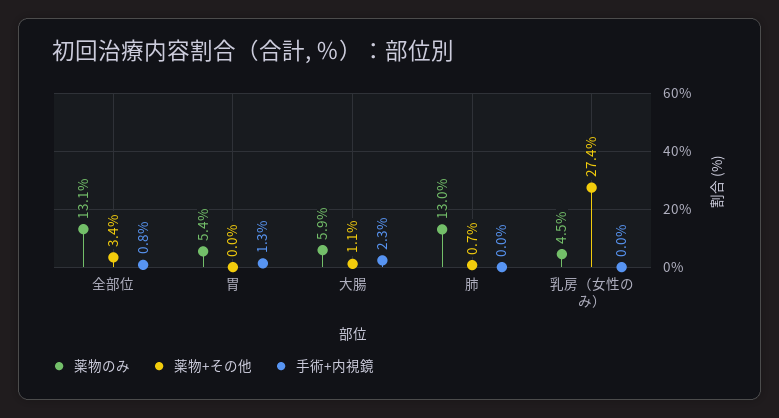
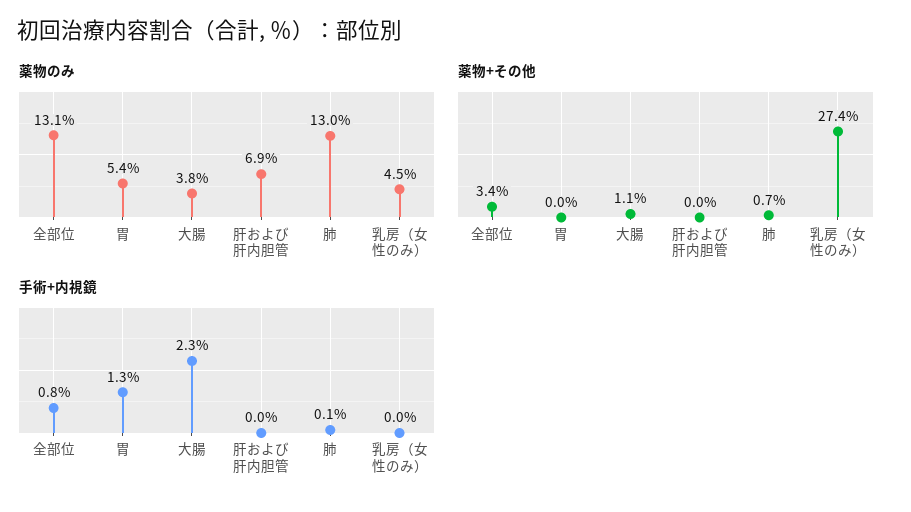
薬物のみ, 大腸: 5.9 -> 3.8
手術+内視鏡, 肺: 0 -> 0.1
薬物のみ, 肝および肝内胆管: none -> 6.9
薬物+その他, 肝および肝内胆管: none -> 0
手術+内視鏡, 肝および肝内胆管: none -> 0

